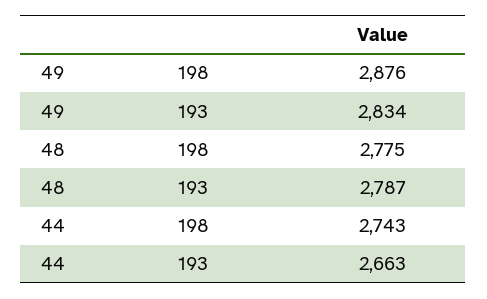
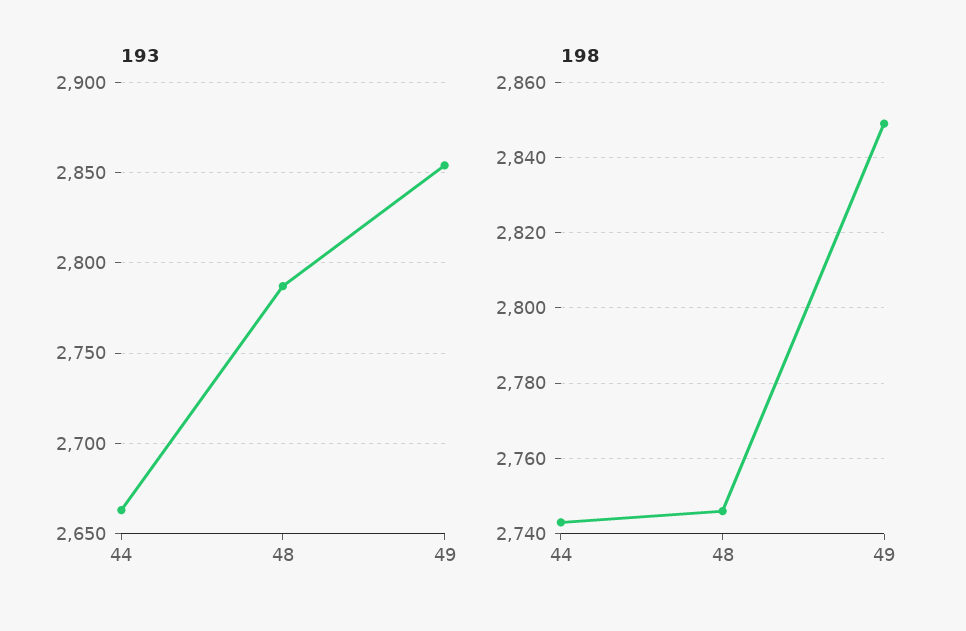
198, 49: 2876 -> 2850
193, 49: 2834 -> 2855
198, 48: 2775 -> 2745

